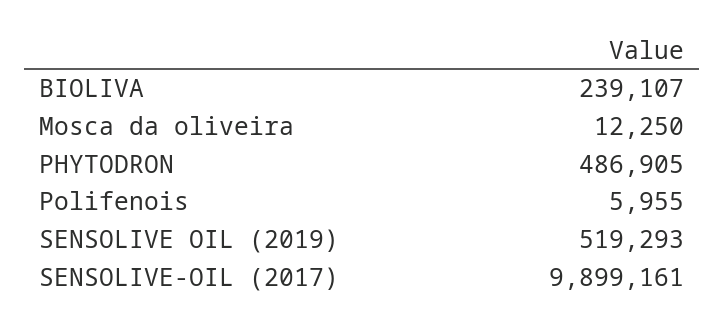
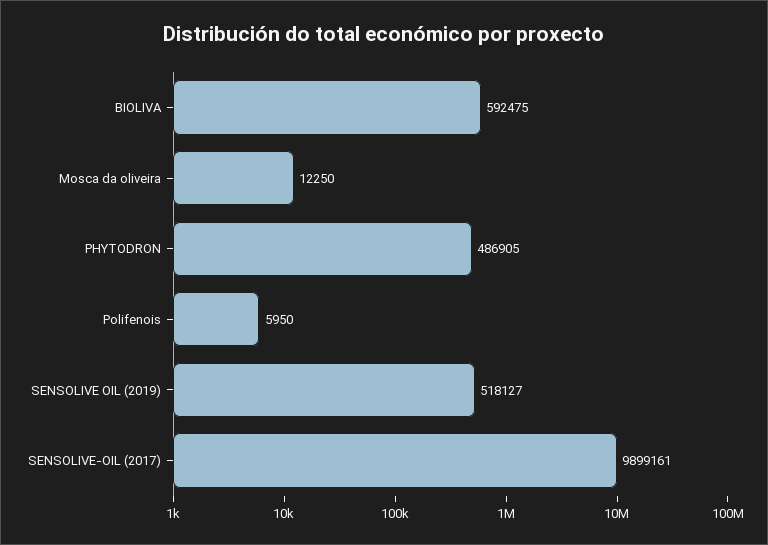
BIOLIVA: 239107 -> 592475
Polifenois: 5955 -> 5950
SENSOLIVE OIL (2019): 519293 -> 518127

